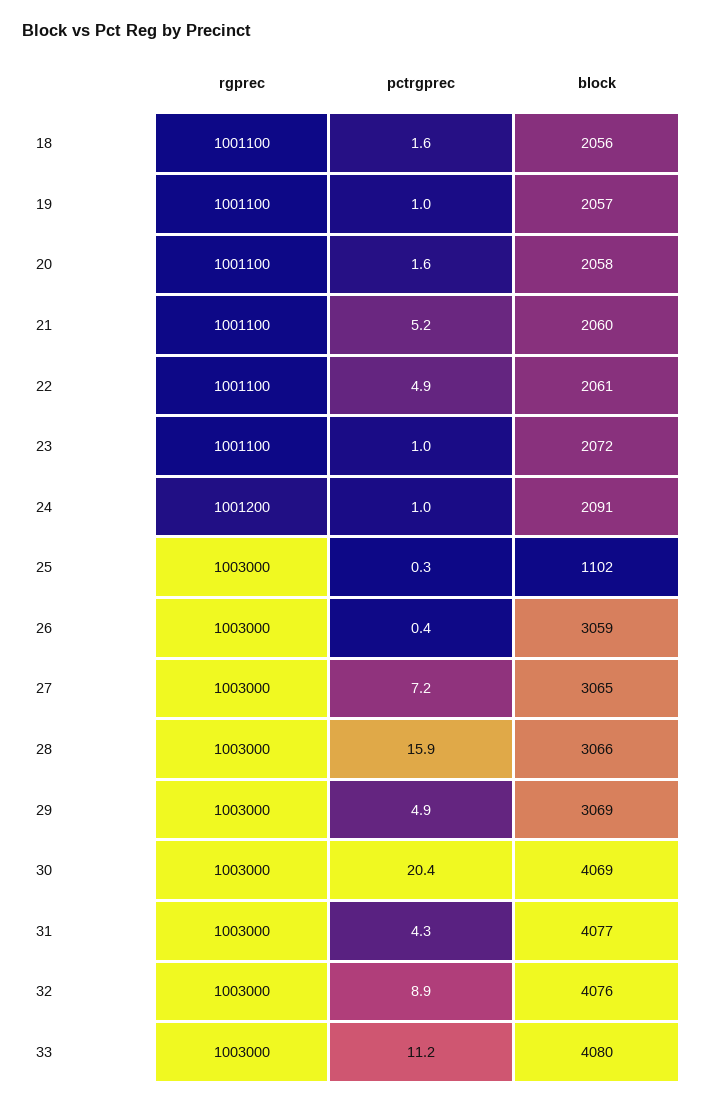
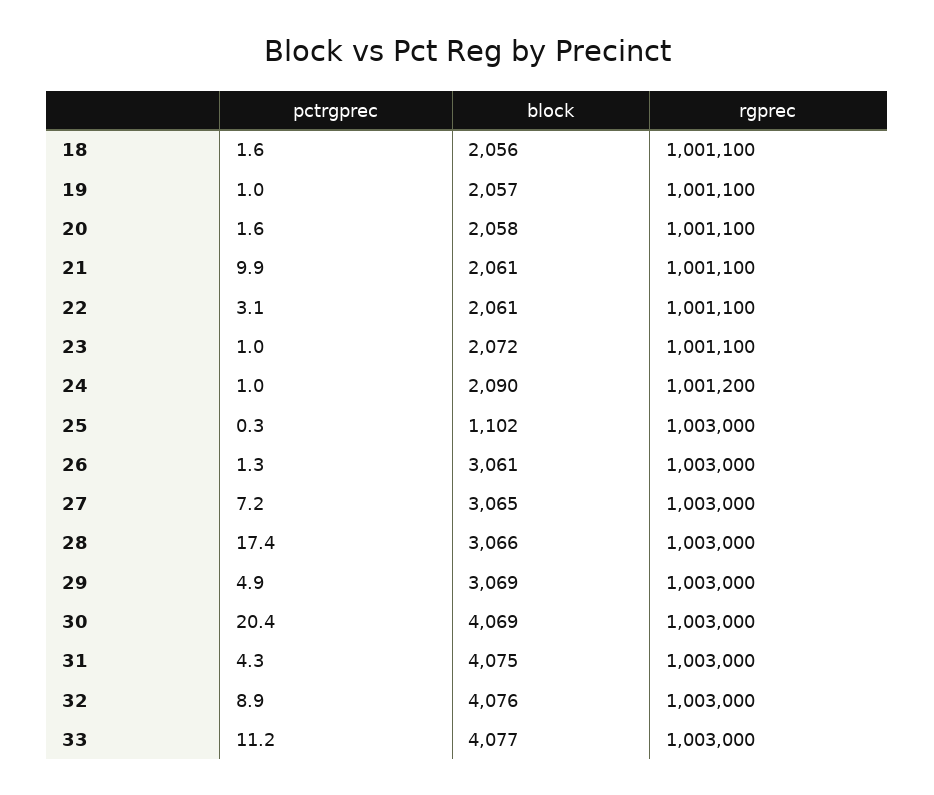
pctrgprec, 21: 5.2 -> 9.9
block, 21: 2060 -> 2061
pctrgprec, 22: 4.9 -> 3.1
block, 24: 2091 -> 2090
pctrgprec, 26: 0.4 -> 1.3
block, 26: 3059 -> 3061
pctrgprec, 28: 15.9 -> 17.4
block, 31: 4077 -> 4075
block, 33: 4080 -> 4077

